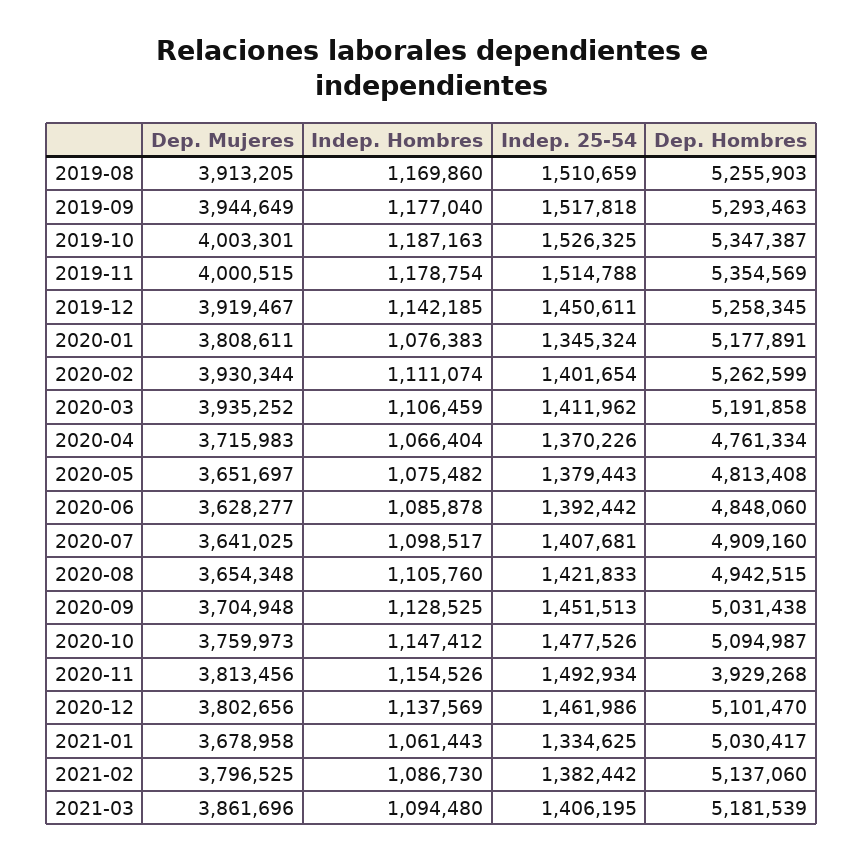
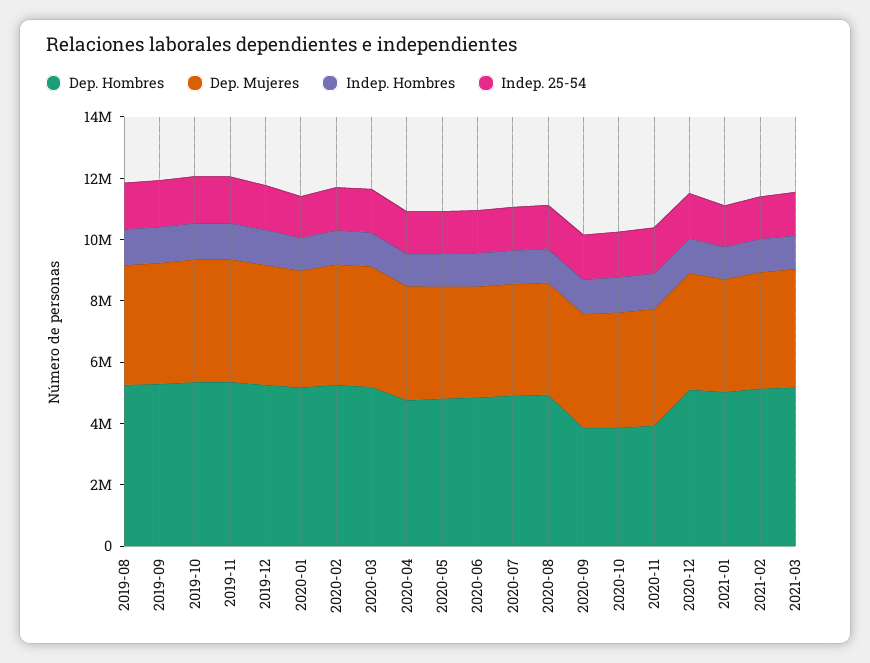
Dep. Hombres, 2020-09: 5031438 -> 4000000
Dep. Hombres, 2020-10: 5094987 -> 4000000

